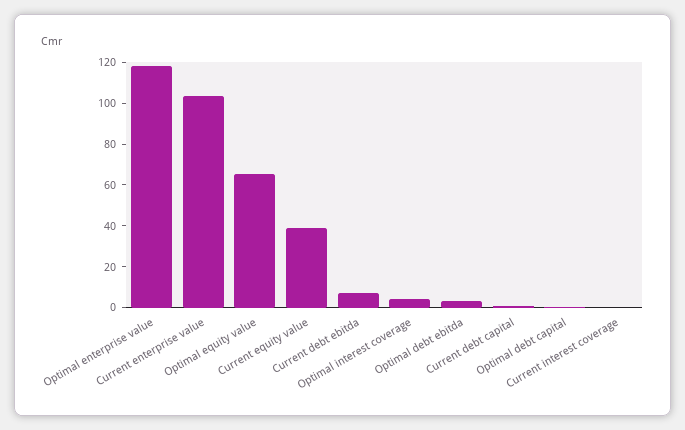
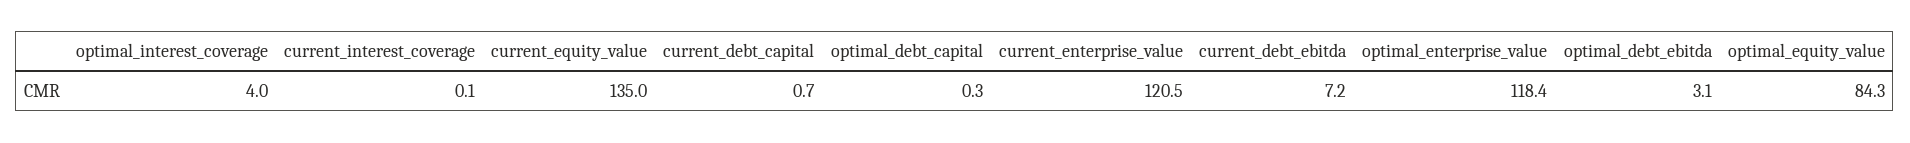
Current enterprise value: 105 -> 120.5
Optimal equity value: 65 -> 84.3
Current equity value: 40 -> 135

